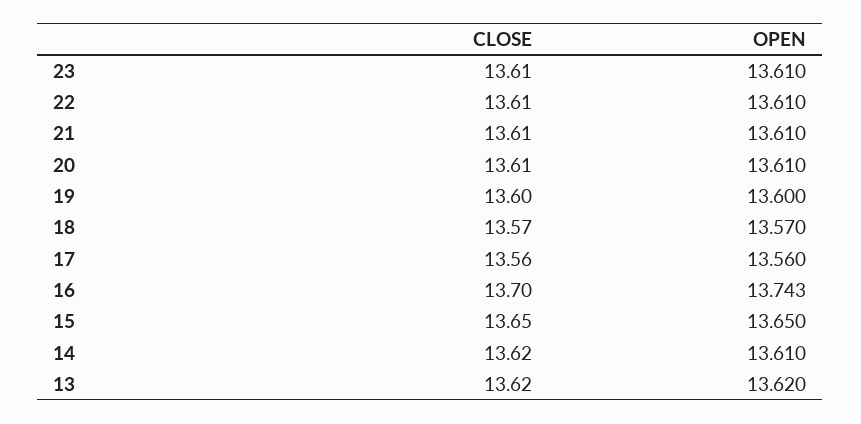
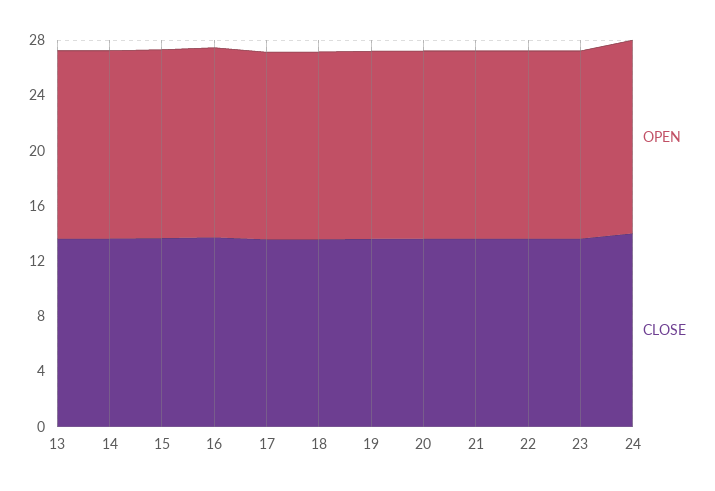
OPEN, 24: none -> 14
CLOSE, 24: none -> 14

